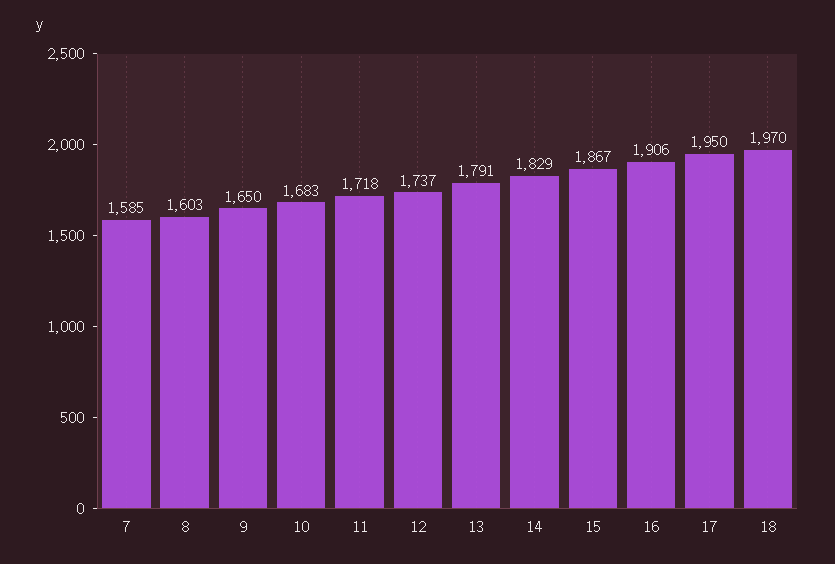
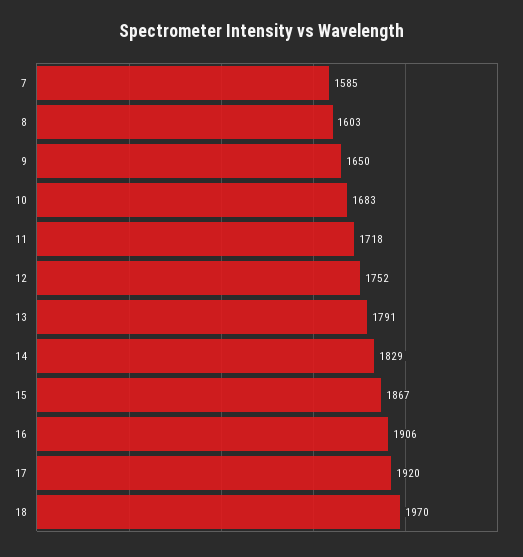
12: 1737 -> 1752
17: 1950 -> 1920

